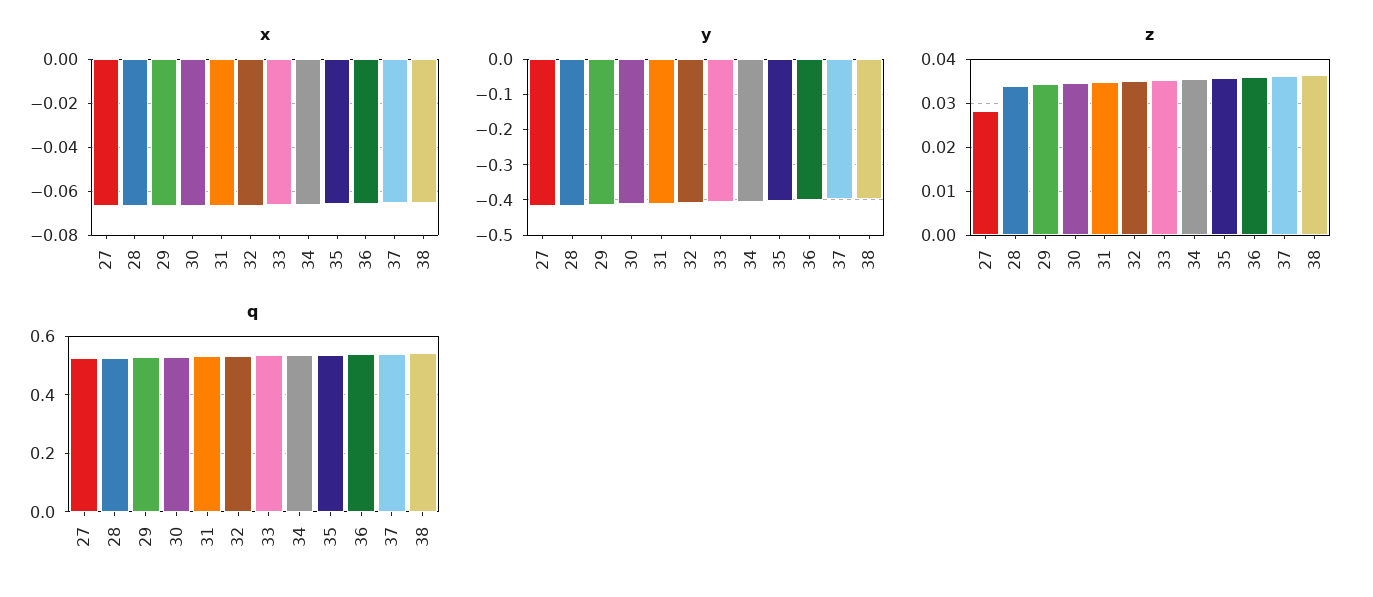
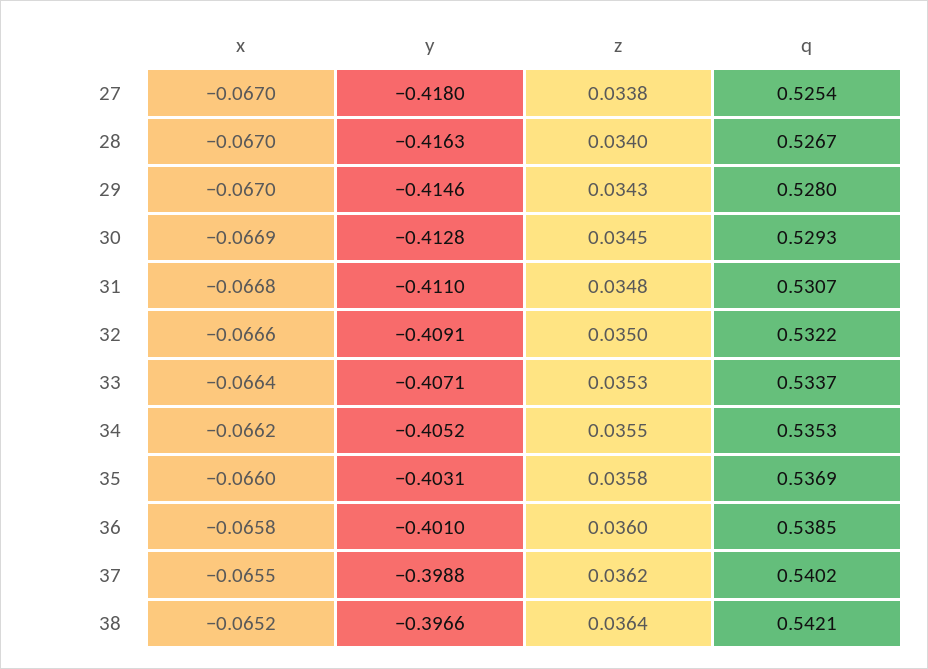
z, 27: 0.028 -> 0.0338

